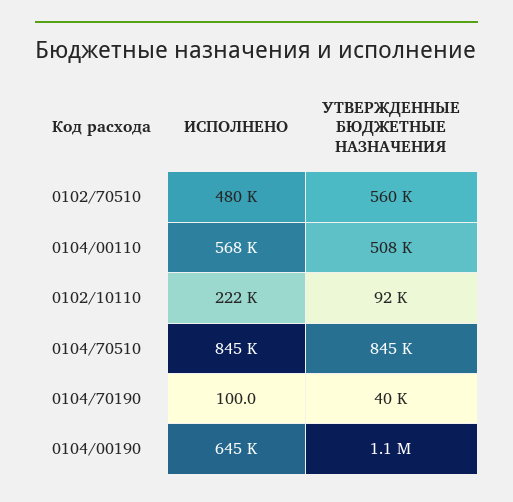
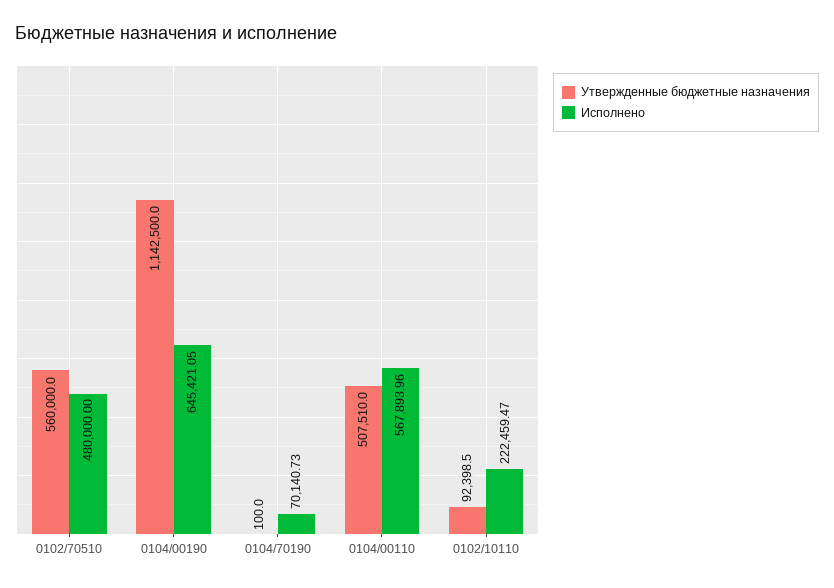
ИСПОЛНЕНО, 0104/70510: 845000 -> none
УТВЕРЖДЕННЫЕ БЮДЖЕТНЫЕ НАЗНАЧЕНИЯ, 0104/70510: 845000 -> none
ИСПОЛНЕНО, 0104/70190: 100 -> 70140.73
УТВЕРЖДЕННЫЕ БЮДЖЕТНЫЕ НАЗНАЧЕНИЯ, 0104/70190: 40000 -> 100

